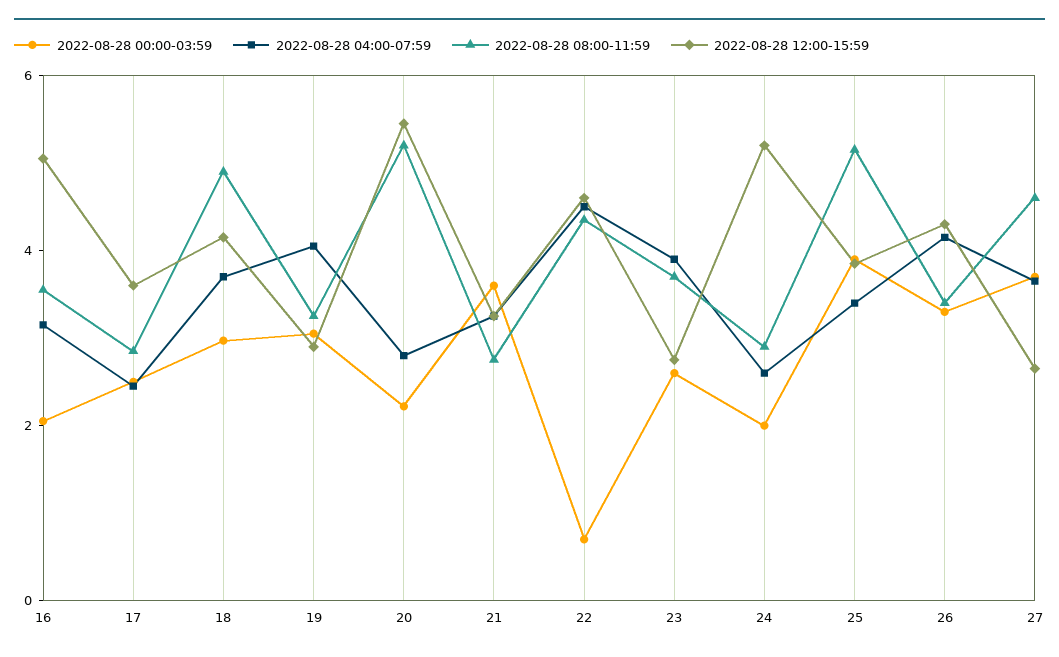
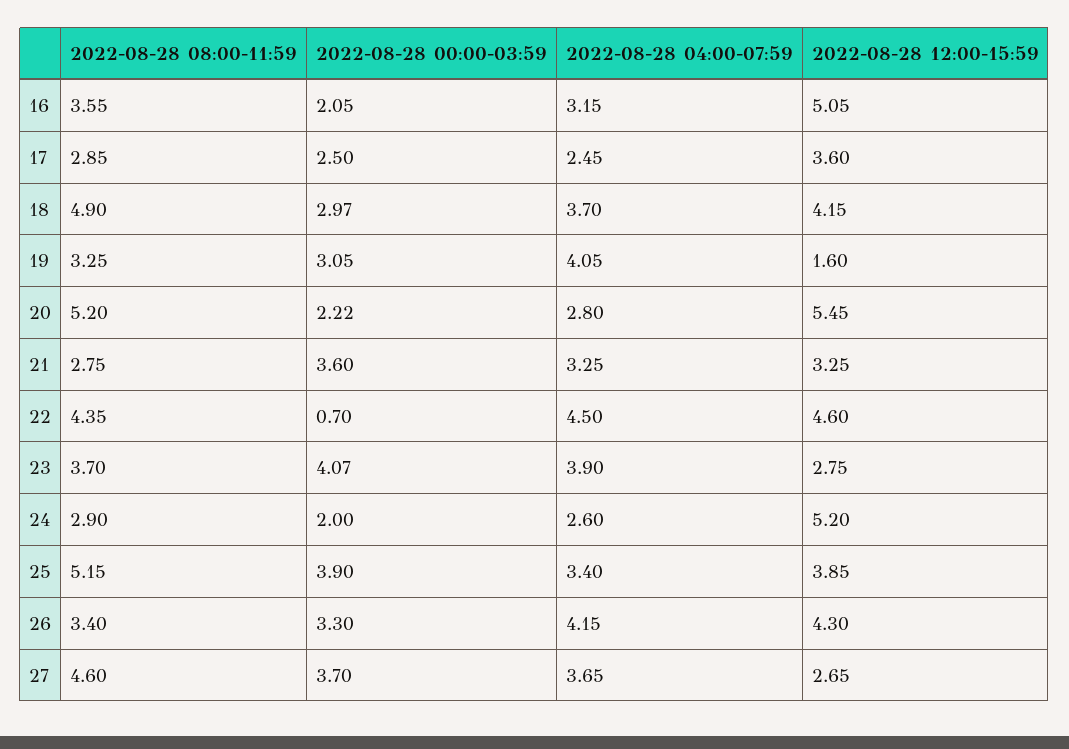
2022-08-28 12:00-15:59, 19: 3 -> 1.6
2022-08-28 00:00-03:59, 23: 2.5 -> 4.07

